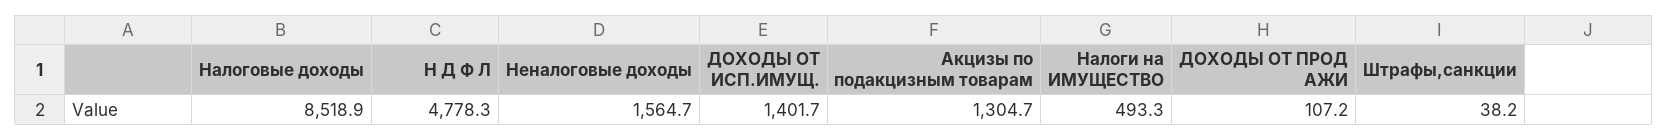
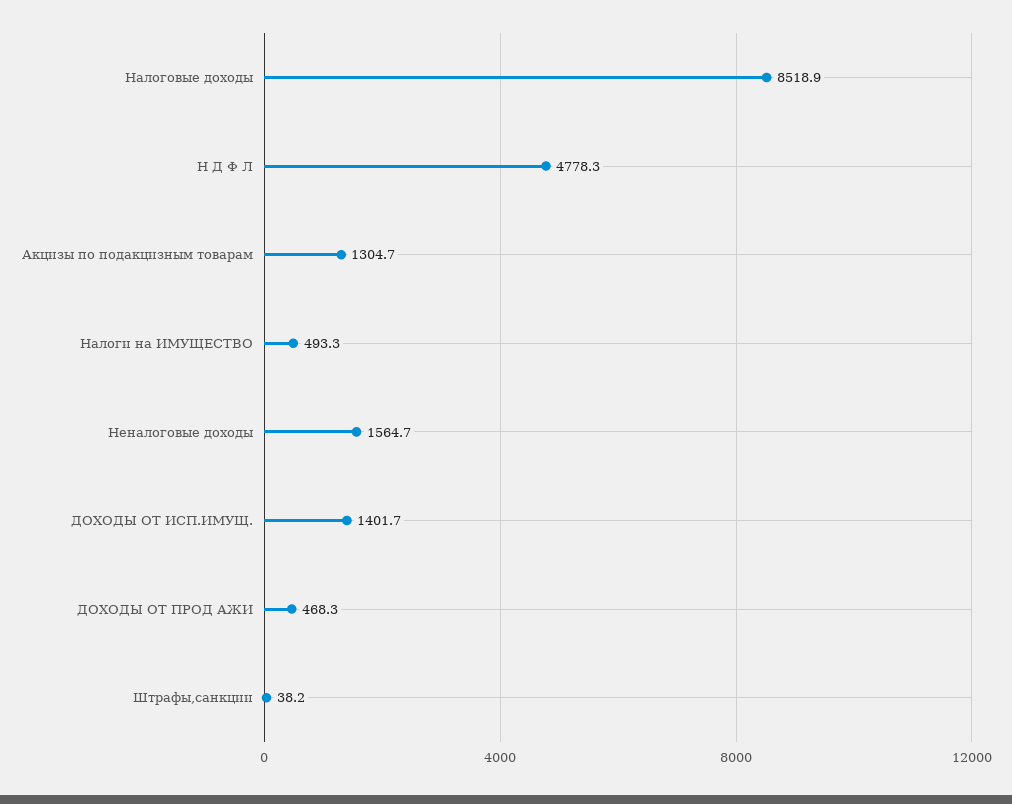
ДОХОДЫ ОТ ПРОД АЖИ: 107.2 -> 468.3

